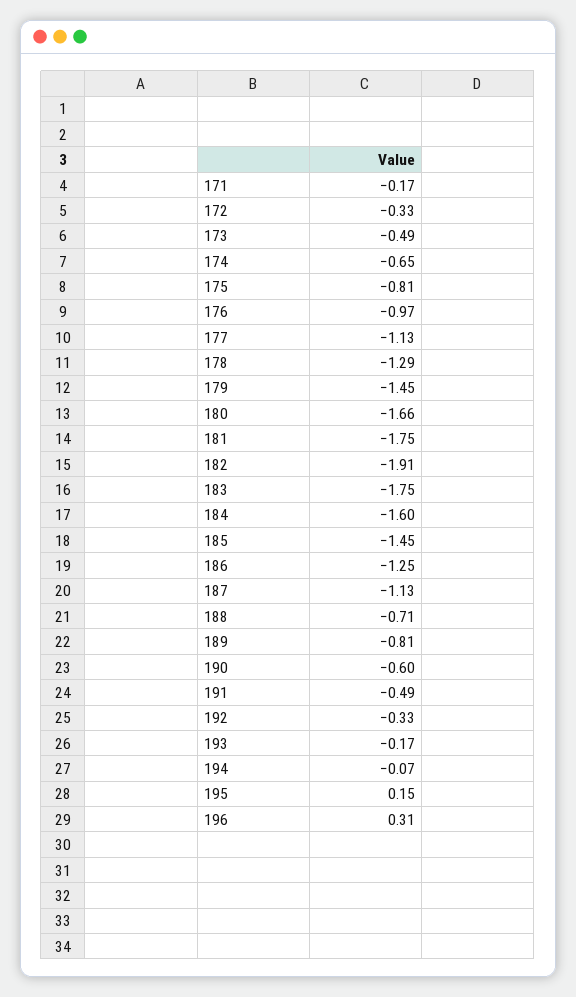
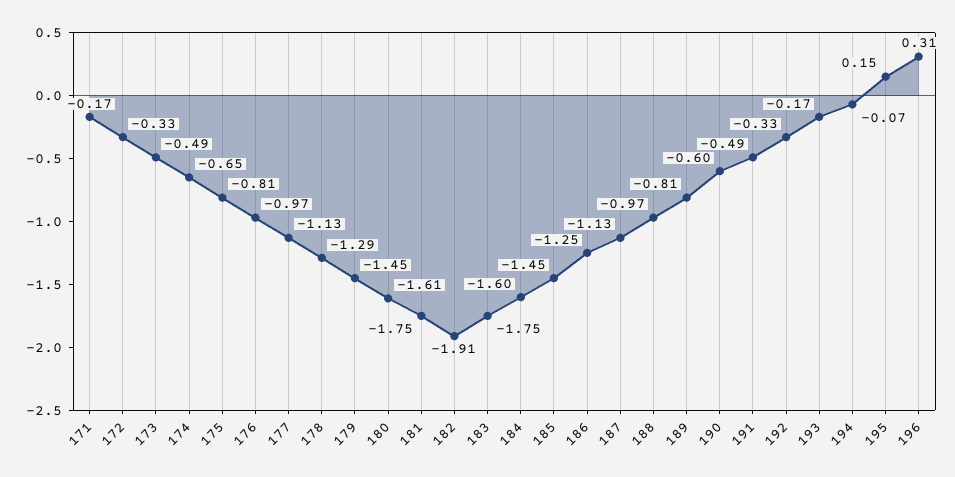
180: -1.66 -> -1.61
188: -0.71 -> -0.97

